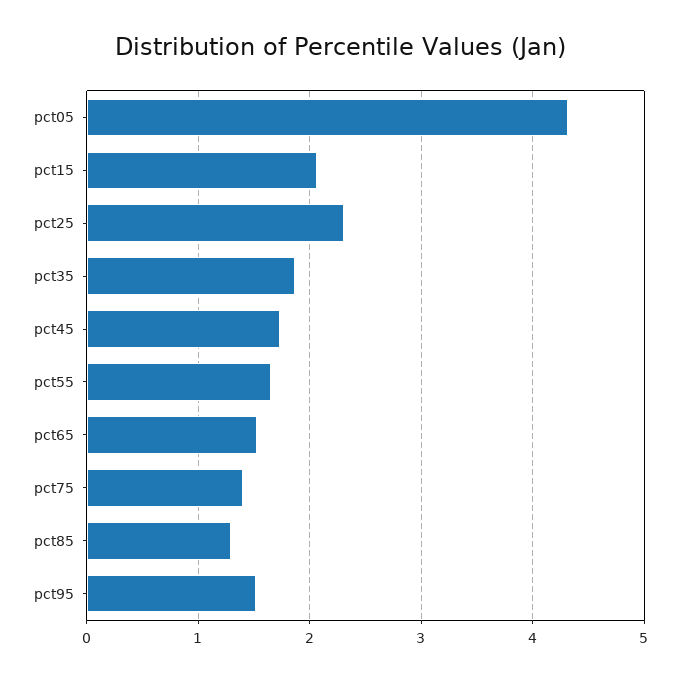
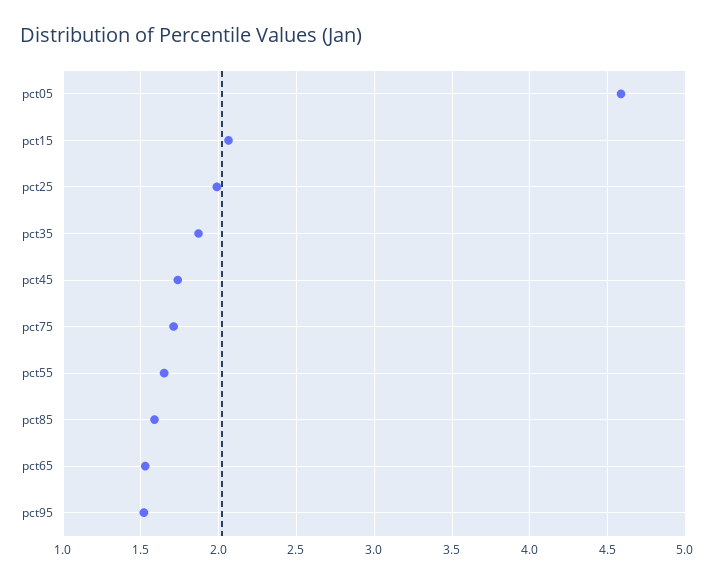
pct05: 4.3 -> 4.6
pct25: 2.3 -> 2
pct75: 1.4 -> 1.7
pct85: 1.3 -> 1.6

